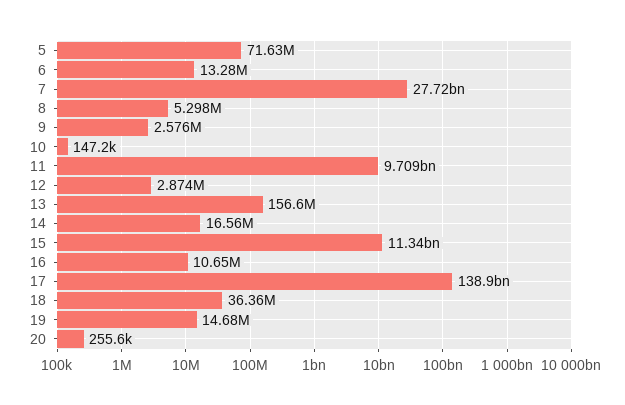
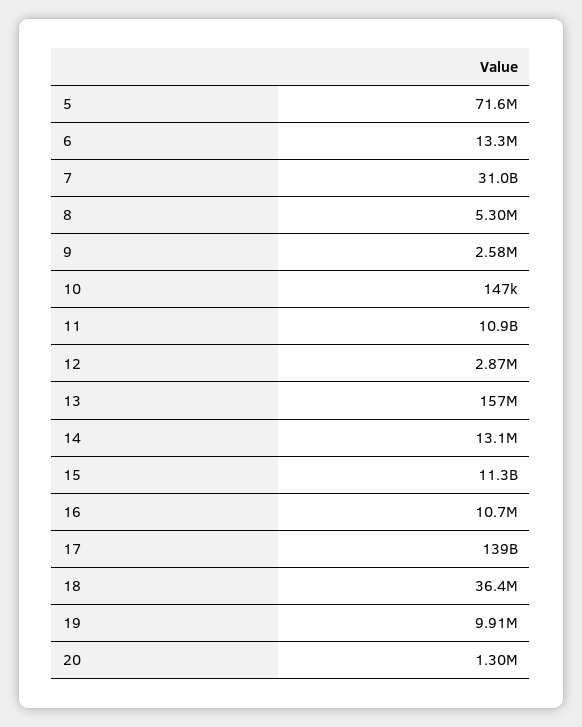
7: 27720000000 -> 31000000000
11: 9709000000 -> 10900000000
14: 16560000 -> 13100000
19: 14680000 -> 9910000
20: 255600 -> 1300000

